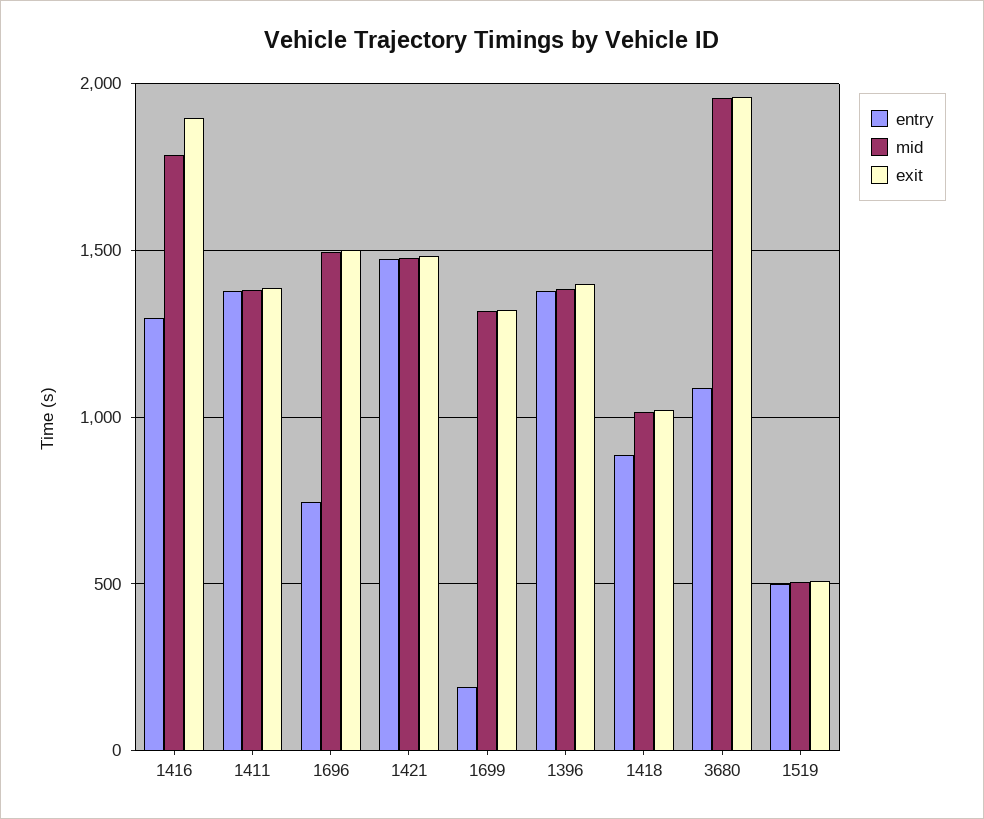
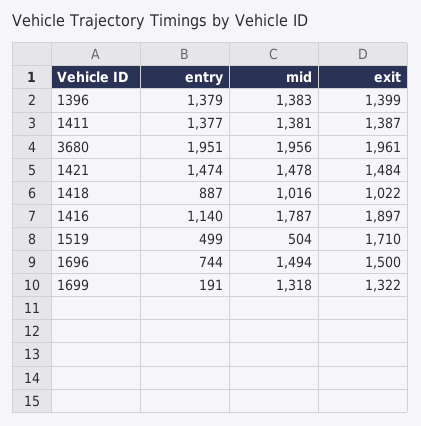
entry, 1416: 1300 -> 1140
entry, 3680: 1100 -> 1951
exit, 1519: 500 -> 1710

